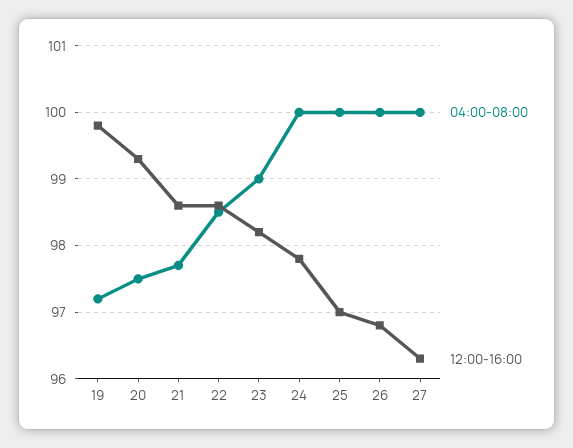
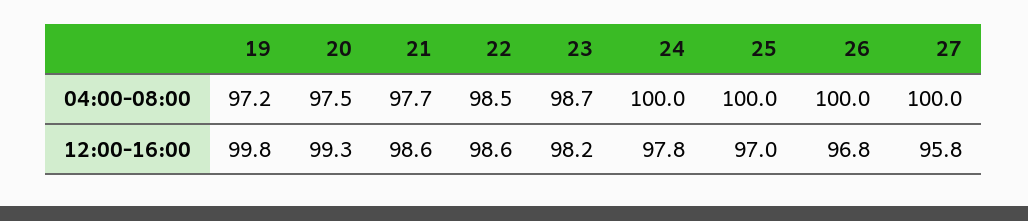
04:00-08:00, 23: 99 -> 98.7
12:00-16:00, 27: 96.3 -> 95.8

